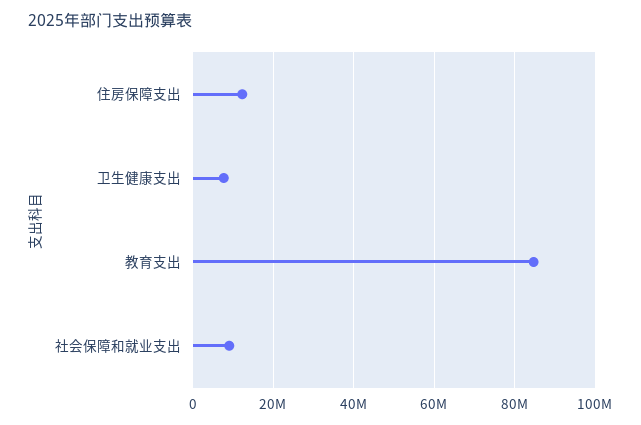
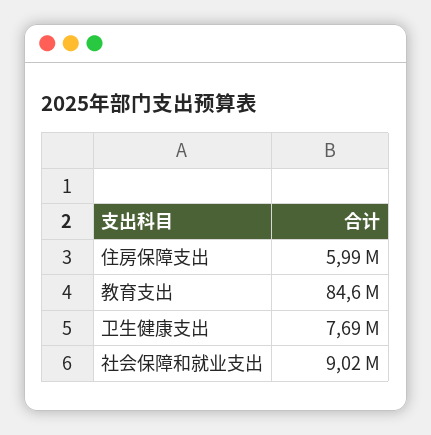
住房保障支出: 12000000 -> 5990000

